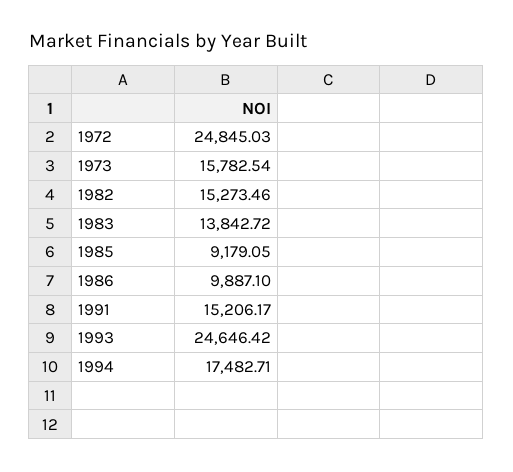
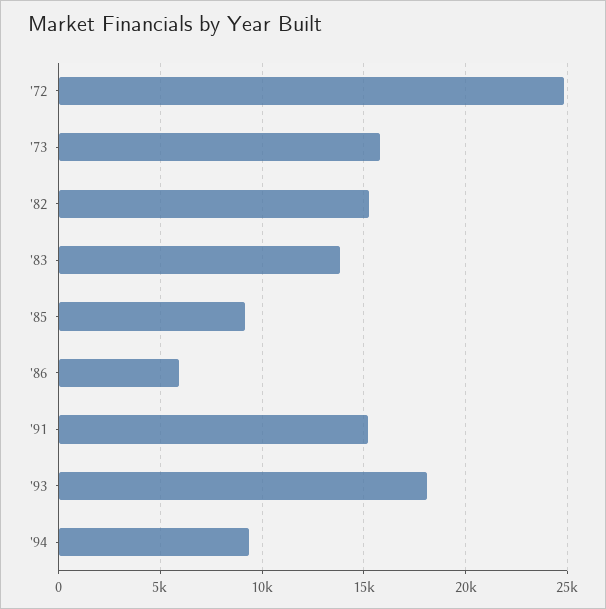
1986: 9887.1 -> 6000
1993: 24646.42 -> 18000
1994: 17482.71 -> 9500

